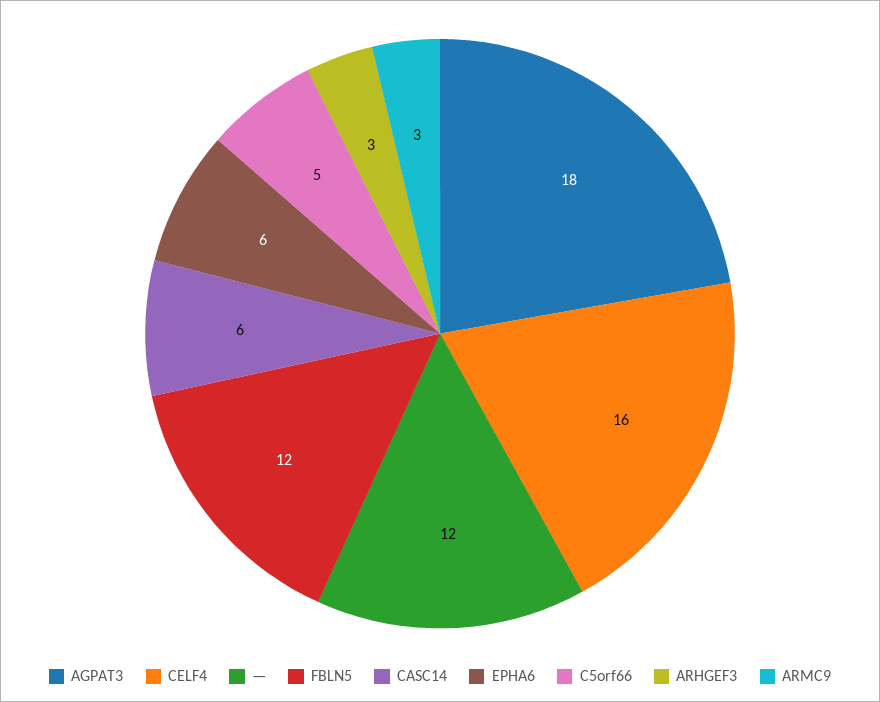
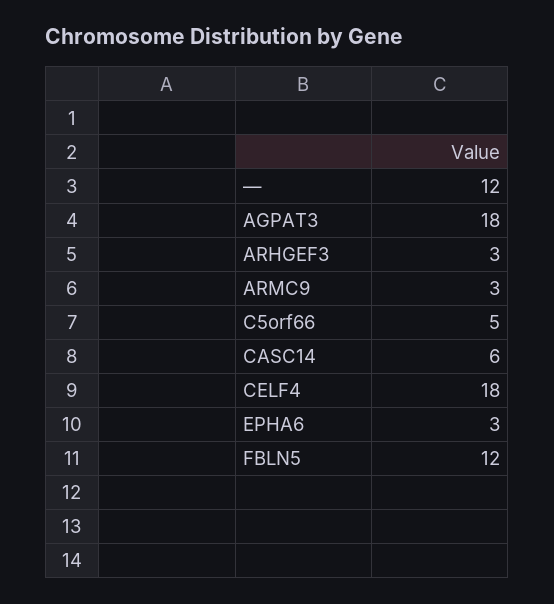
CELF4: 16 -> 18
EPHA6: 6 -> 3

